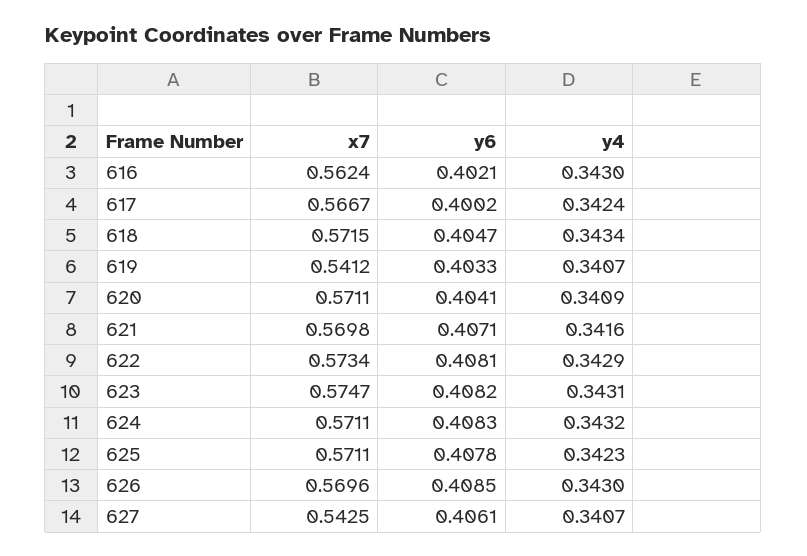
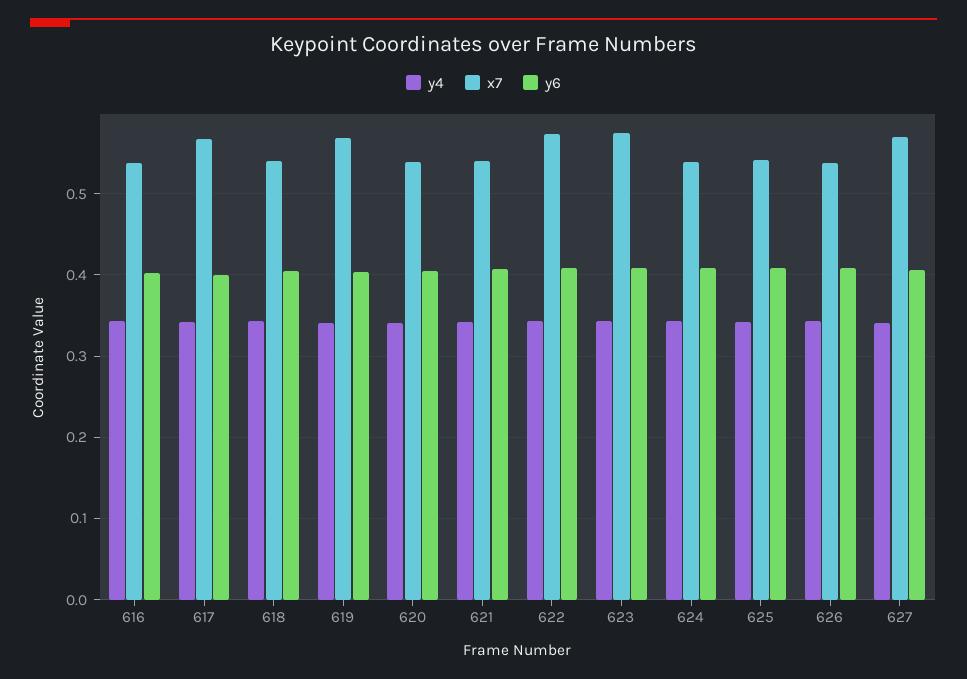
x7, 616: 0.5624 -> 0.54
x7, 618: 0.5715 -> 0.54
x7, 619: 0.5412 -> 0.57
x7, 620: 0.5711 -> 0.54
x7, 621: 0.5698 -> 0.54
x7, 624: 0.5711 -> 0.54
x7, 625: 0.5711 -> 0.54
x7, 626: 0.5696 -> 0.54
x7, 627: 0.5425 -> 0.57

